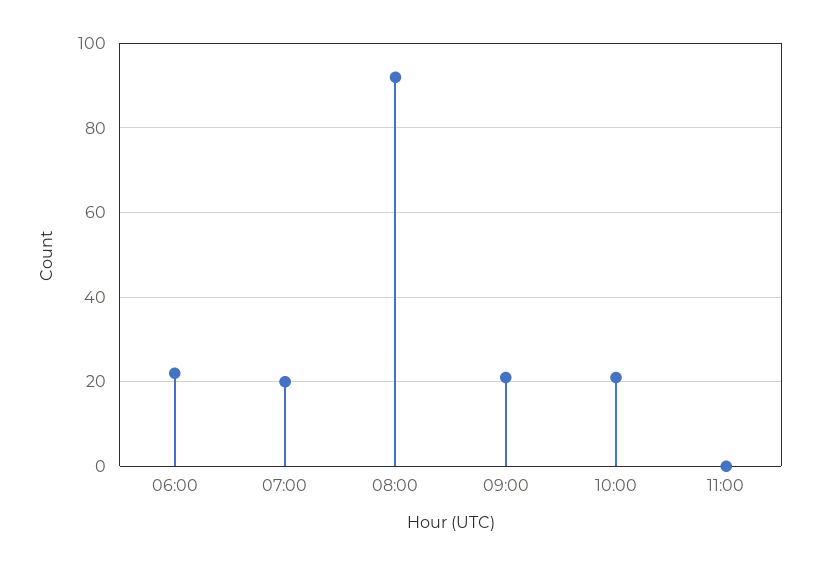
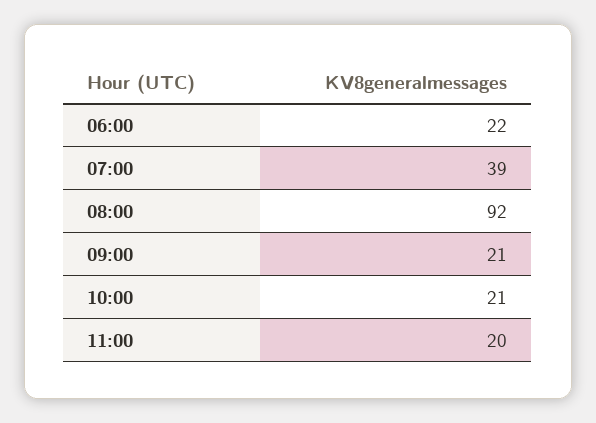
07:00: 20 -> 39
11:00: 0 -> 20

